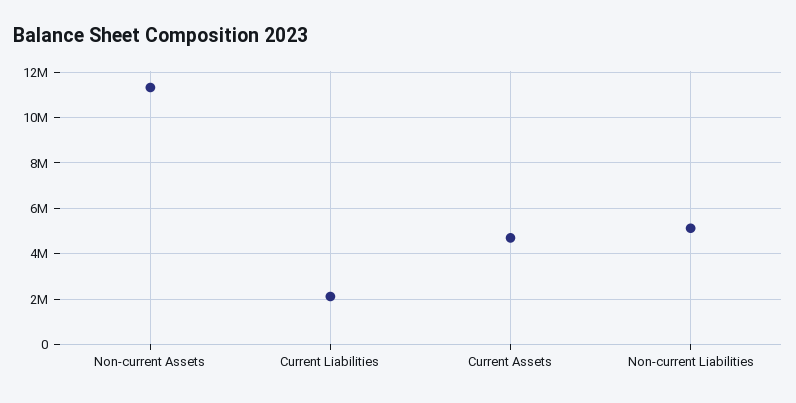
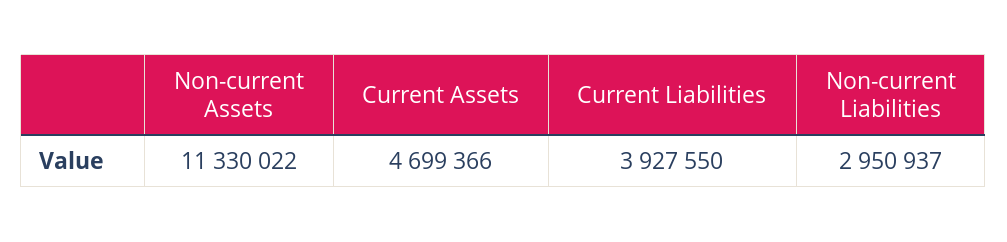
Current Liabilities: 2000000 -> 3927550
Non-current Liabilities: 5000000 -> 2950937

